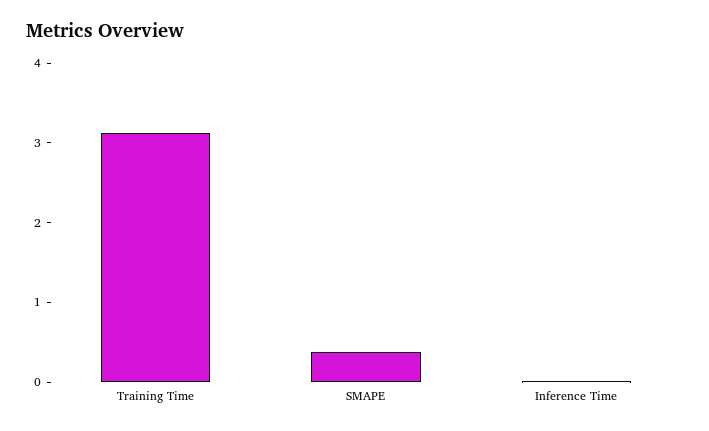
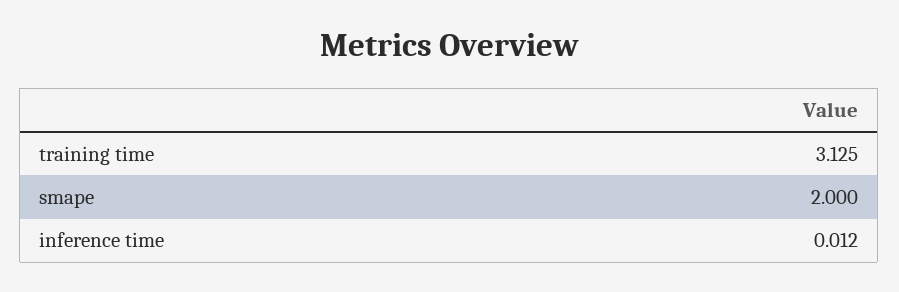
SMAPE: 0.4 -> 2

